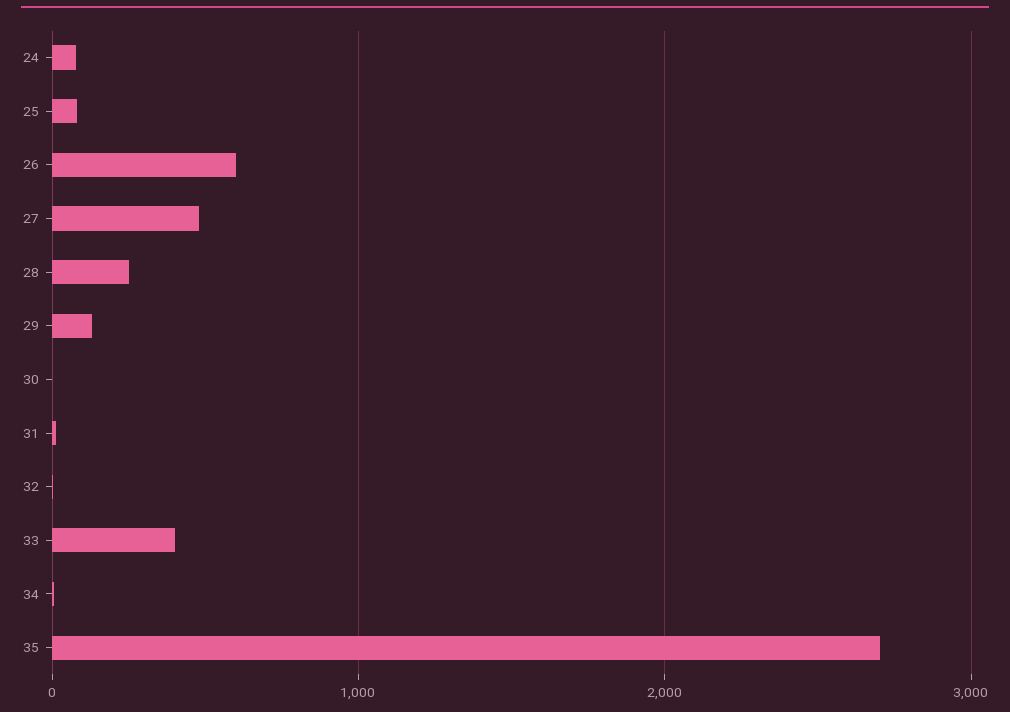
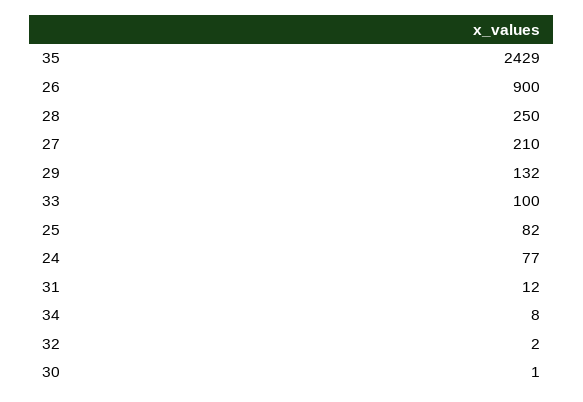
26: 600 -> 900
27: 500 -> 210
33: 400 -> 100
35: 2700 -> 2429

